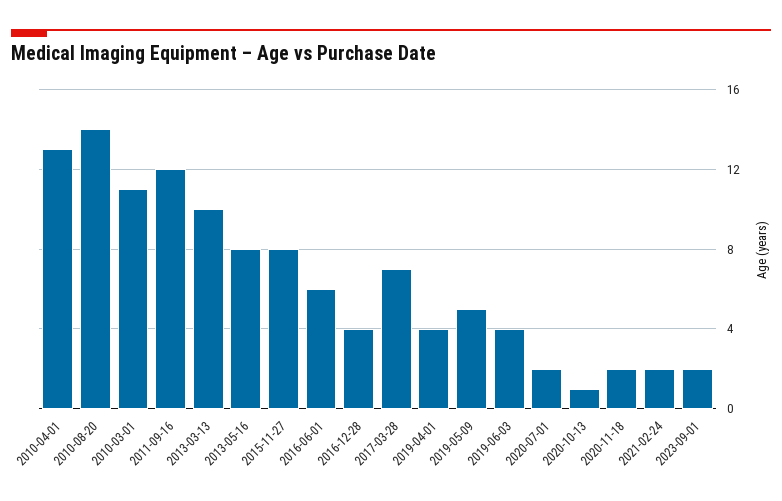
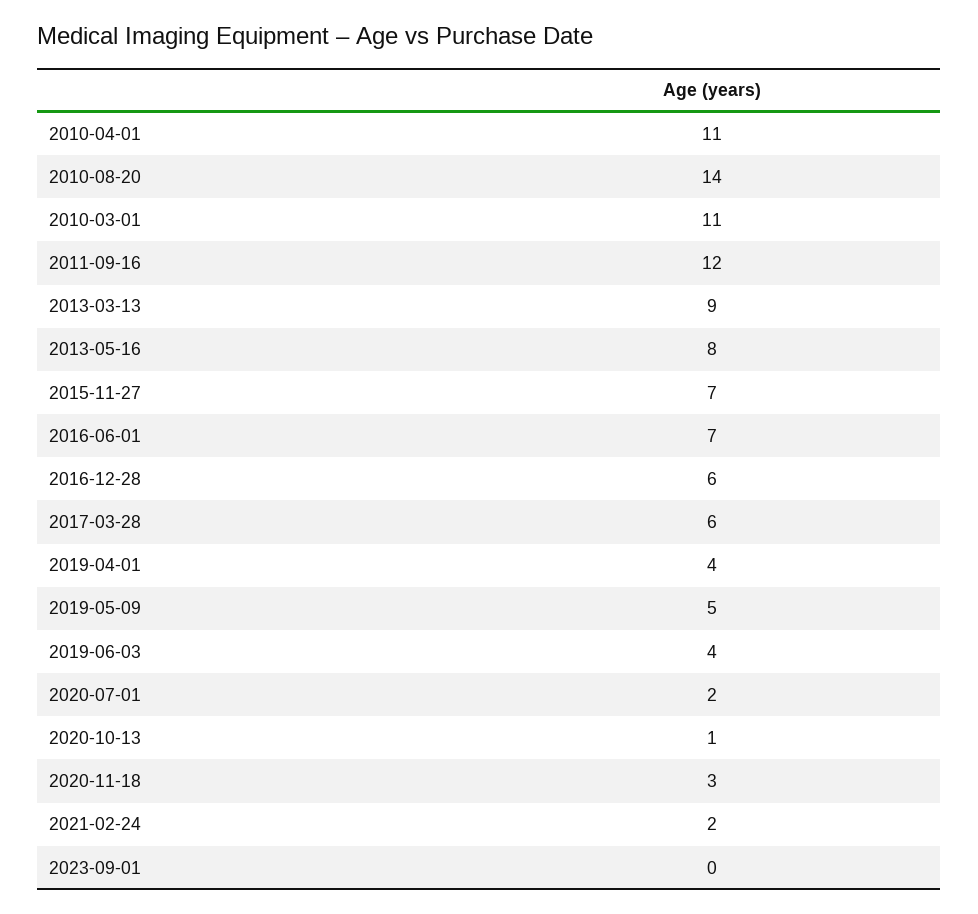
2010-04-01: 13 -> 11
2013-03-13: 10 -> 9
2015-11-27: 8 -> 7
2016-06-01: 6 -> 7
2016-12-28: 4 -> 6
2017-03-28: 7 -> 6
2020-11-18: 2 -> 3
2023-09-01: 2 -> 0

